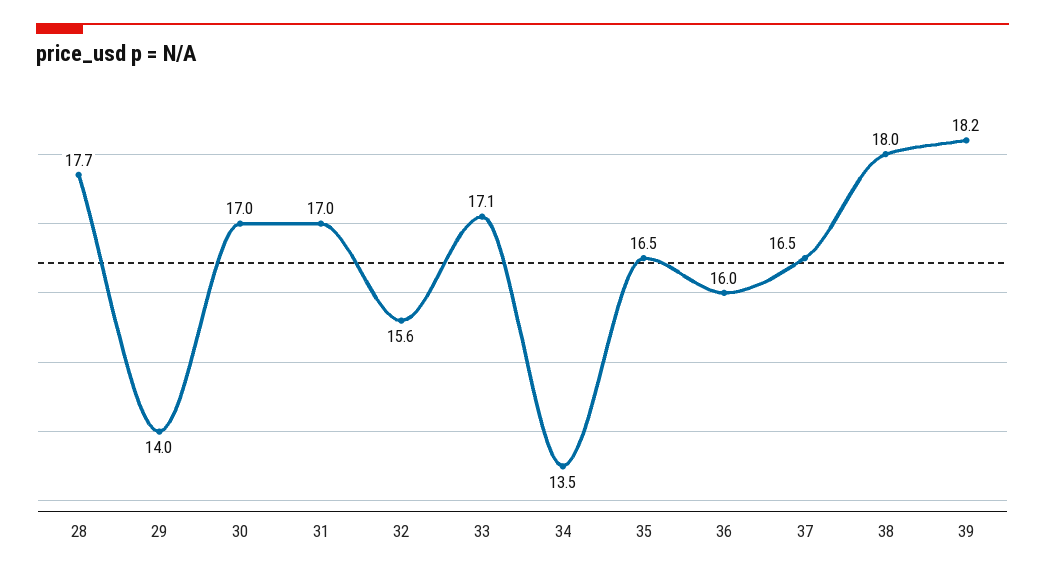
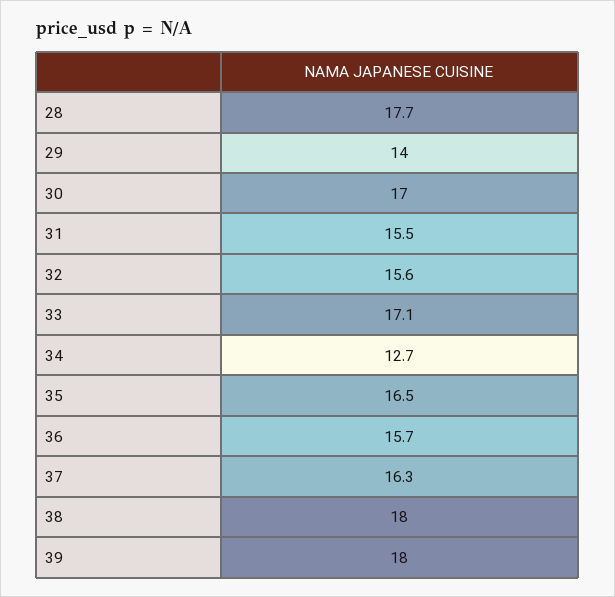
31: 17 -> 15.5
34: 13.5 -> 12.7
36: 16 -> 15.7
37: 16.5 -> 16.3
39: 18.2 -> 18

